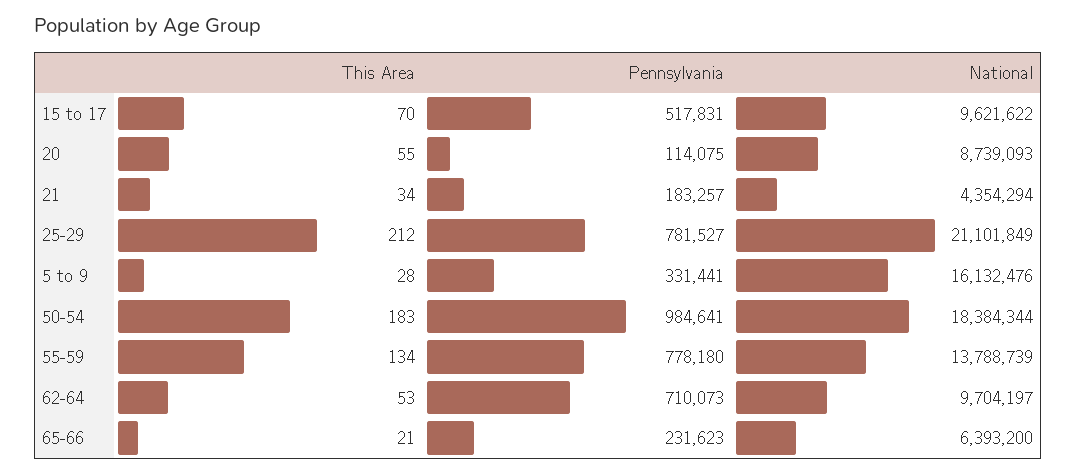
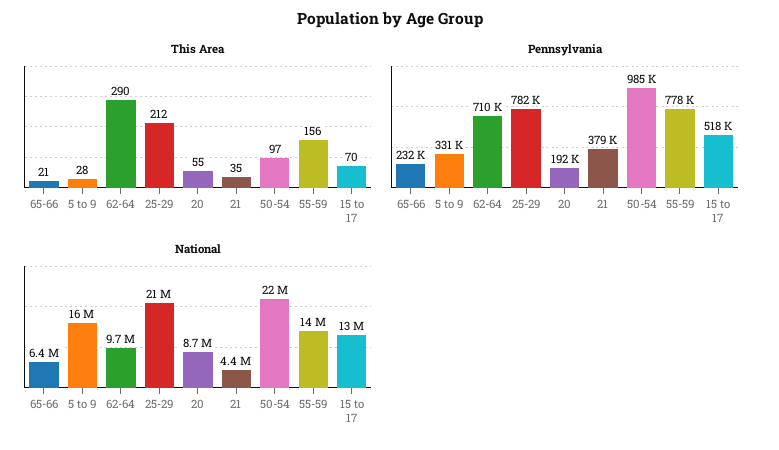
National, 15 to 17: 9621622 -> 13000000
Pennsylvania, 20: 114075 -> 192000
This Area, 21: 34 -> 35
Pennsylvania, 21: 183257 -> 379000
This Area, 50-54: 183 -> 97
National, 50-54: 18384344 -> 22000000
This Area, 55-59: 134 -> 156
This Area, 62-64: 53 -> 290

